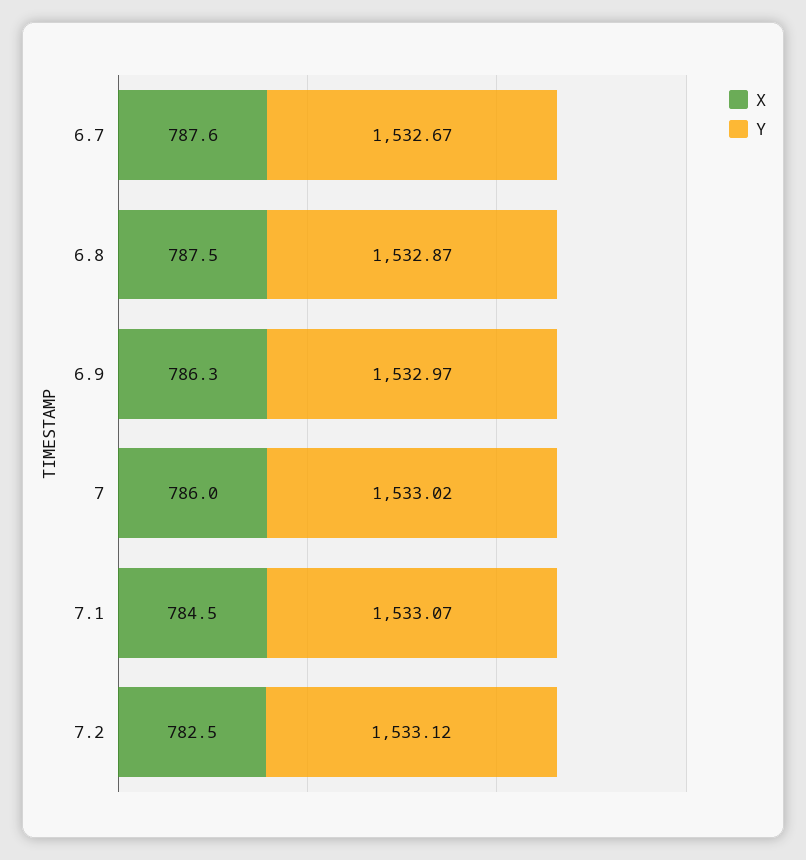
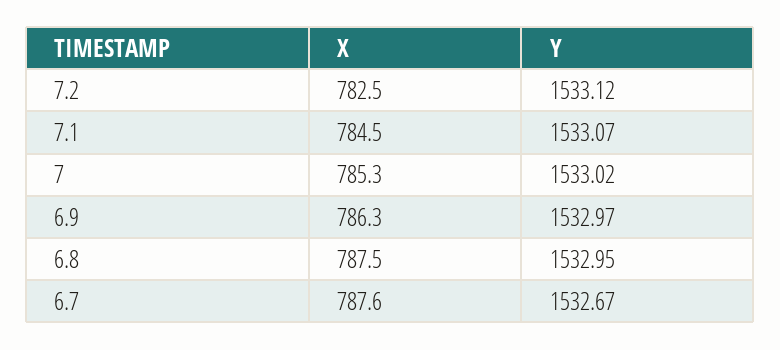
Y, 6.8: 1532.87 -> 1532.95
X, 7: 786 -> 785.3

